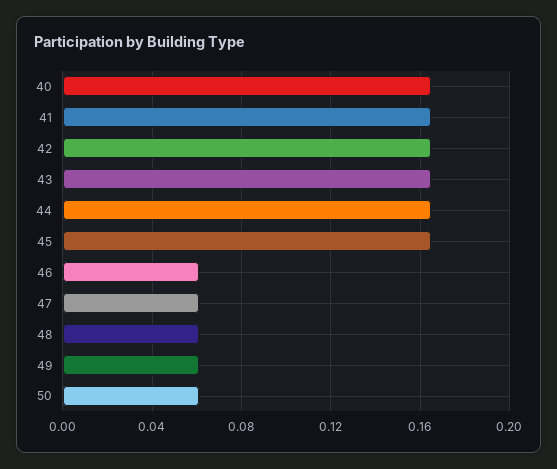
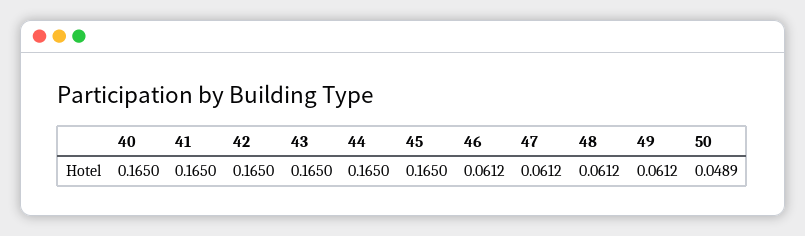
50: 0.06 -> 0.0489

